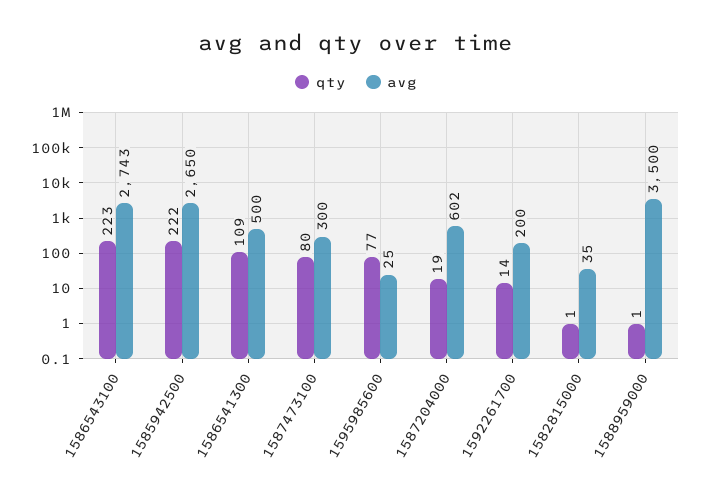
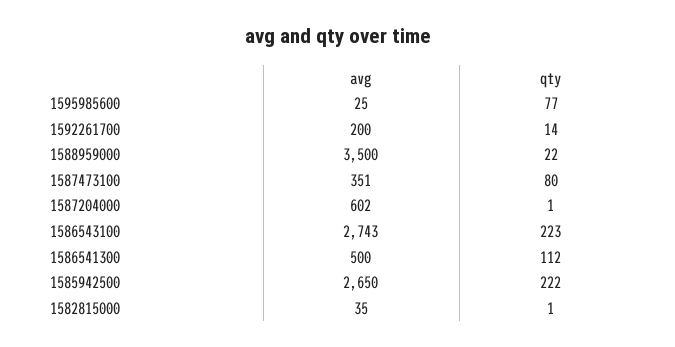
qty, 1586541300: 109 -> 112
avg, 1587473100: 300 -> 351
qty, 1587204000: 19 -> 1
qty, 1588959000: 1 -> 22

